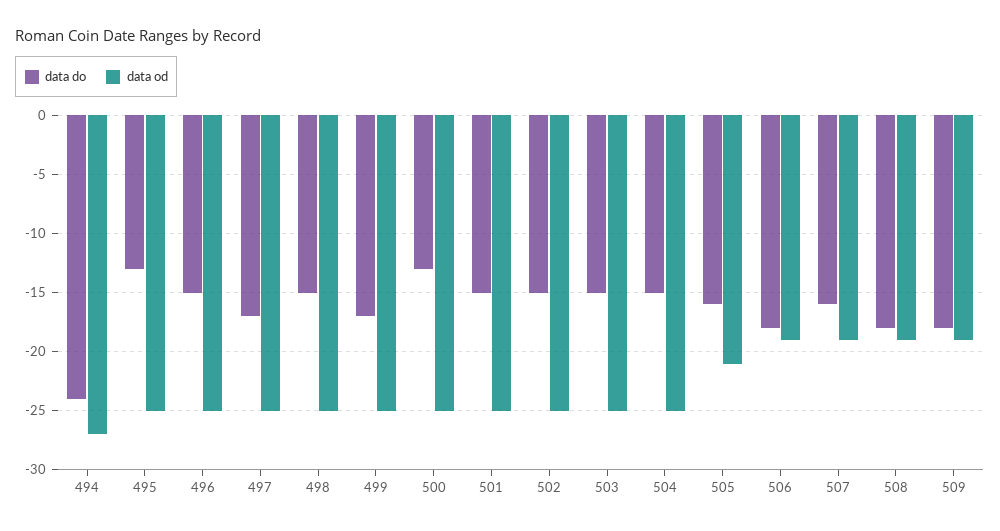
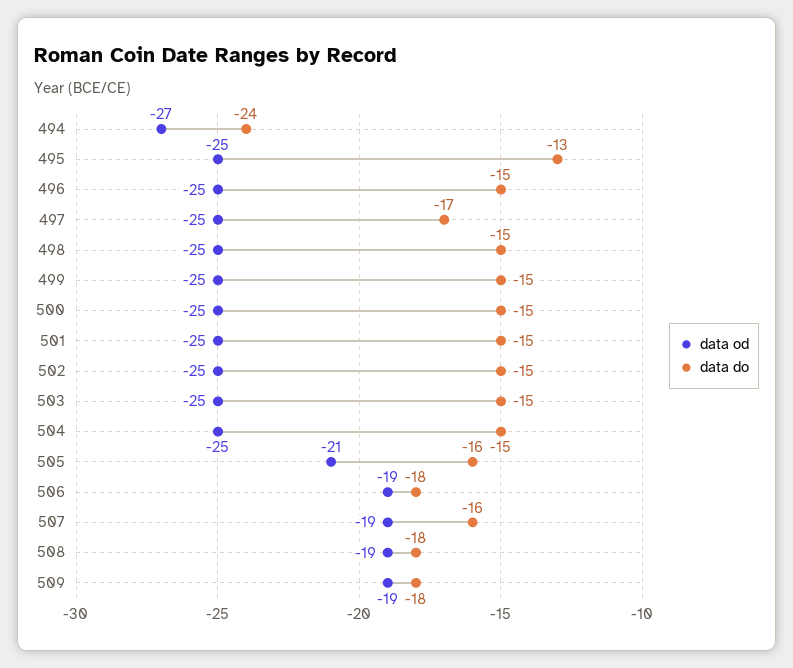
data do, 499: -17 -> -15
data do, 500: -13 -> -15

